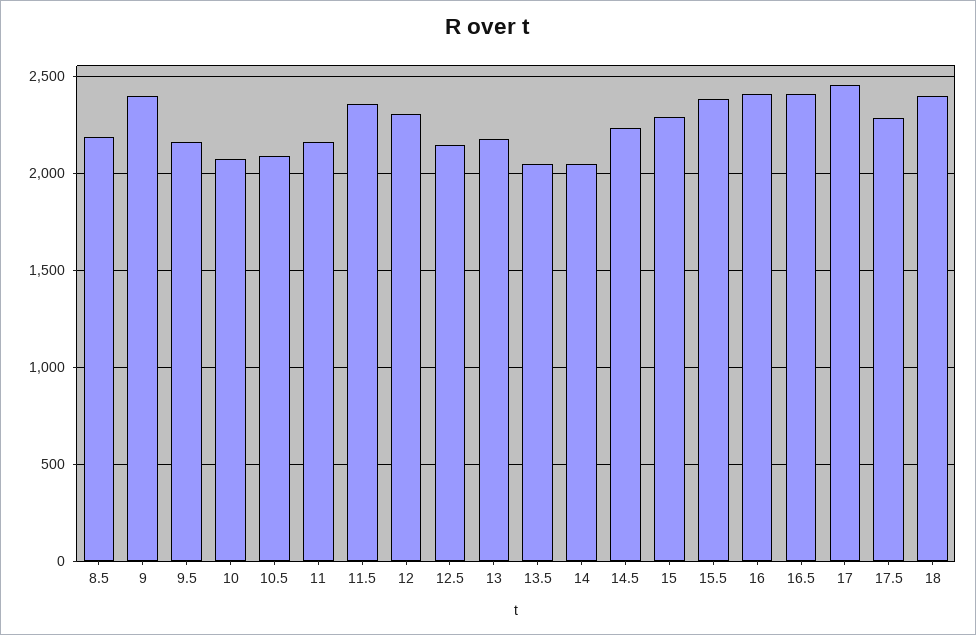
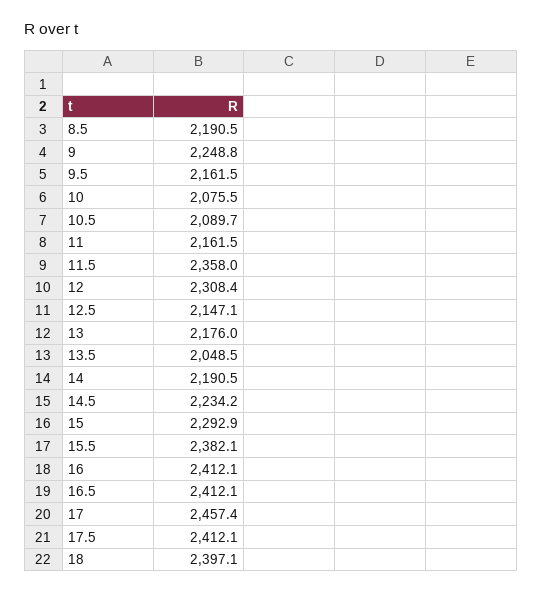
9: 2400 -> 2248.8
14: 2050 -> 2190.5
17.5: 2300 -> 2412.1

